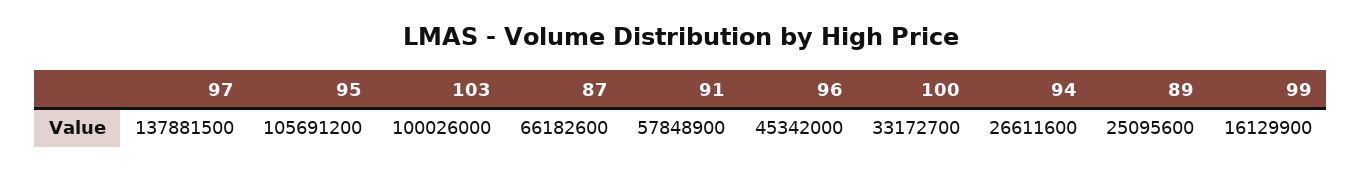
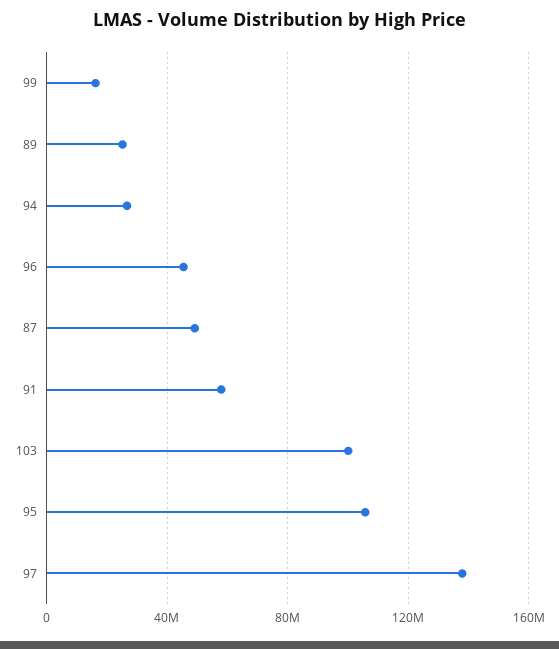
87: 66182600 -> 50000000
100: 33172700 -> none

